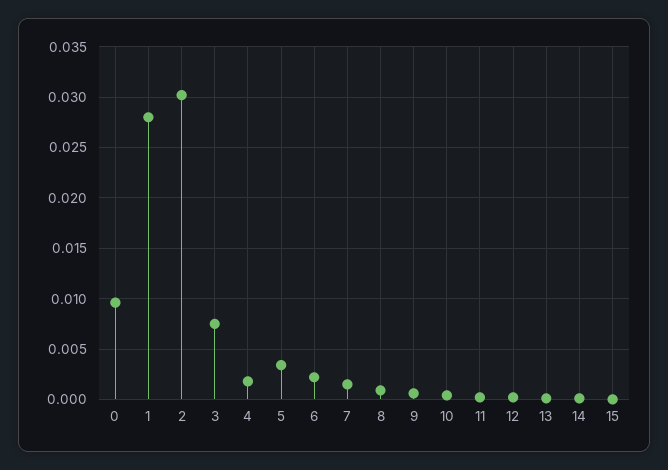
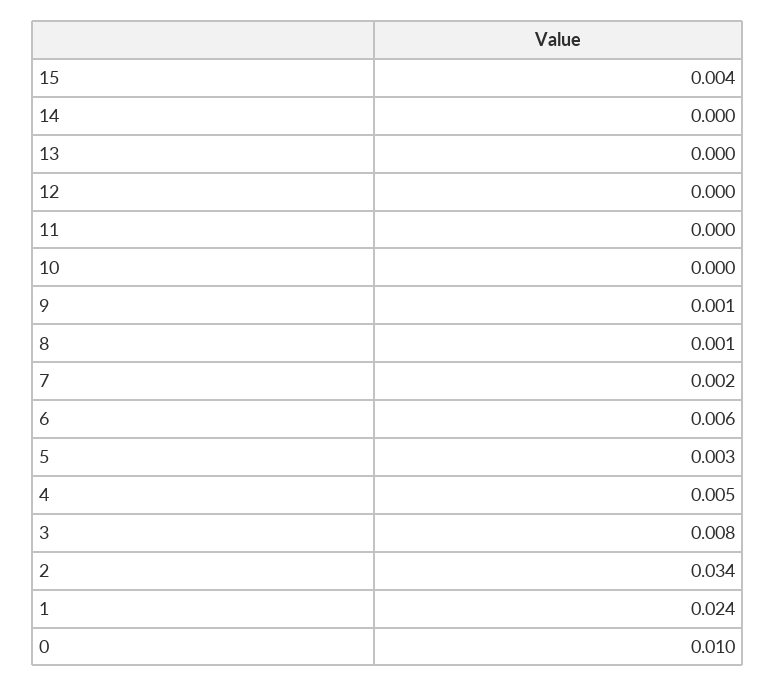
1: 0.028 -> 0.024
2: 0.03 -> 0.034
4: 0.002 -> 0.005
6: 0.002 -> 0.006
15: 0 -> 0.004

